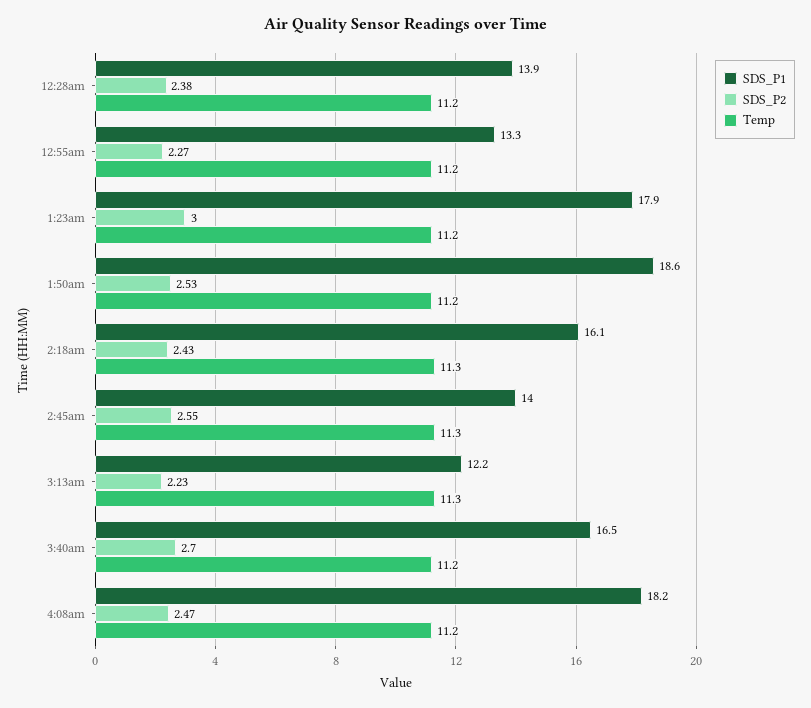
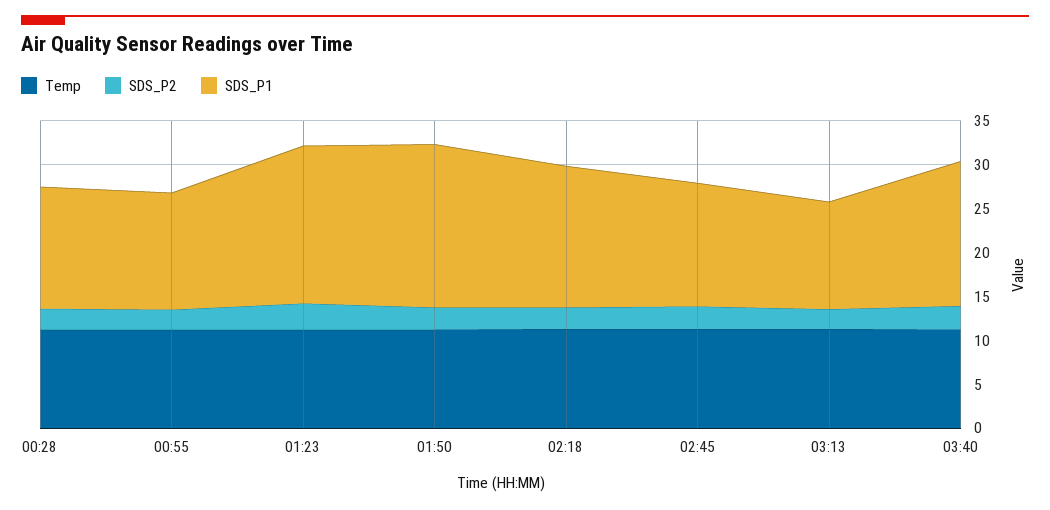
SDS_P1, 4:08am: 18.2 -> none
SDS_P2, 4:08am: 2.47 -> none
Temp, 4:08am: 11.2 -> none

